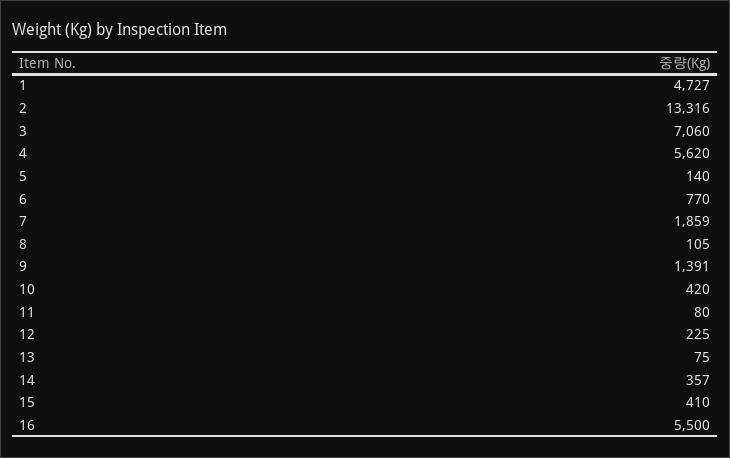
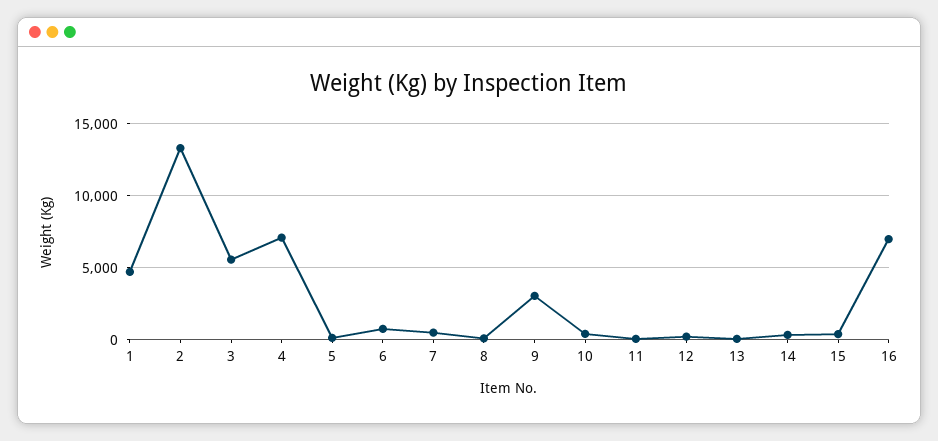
3: 7060 -> 5500
4: 5620 -> 7000
7: 1859 -> 500
9: 1391 -> 3000
16: 5500 -> 7000

